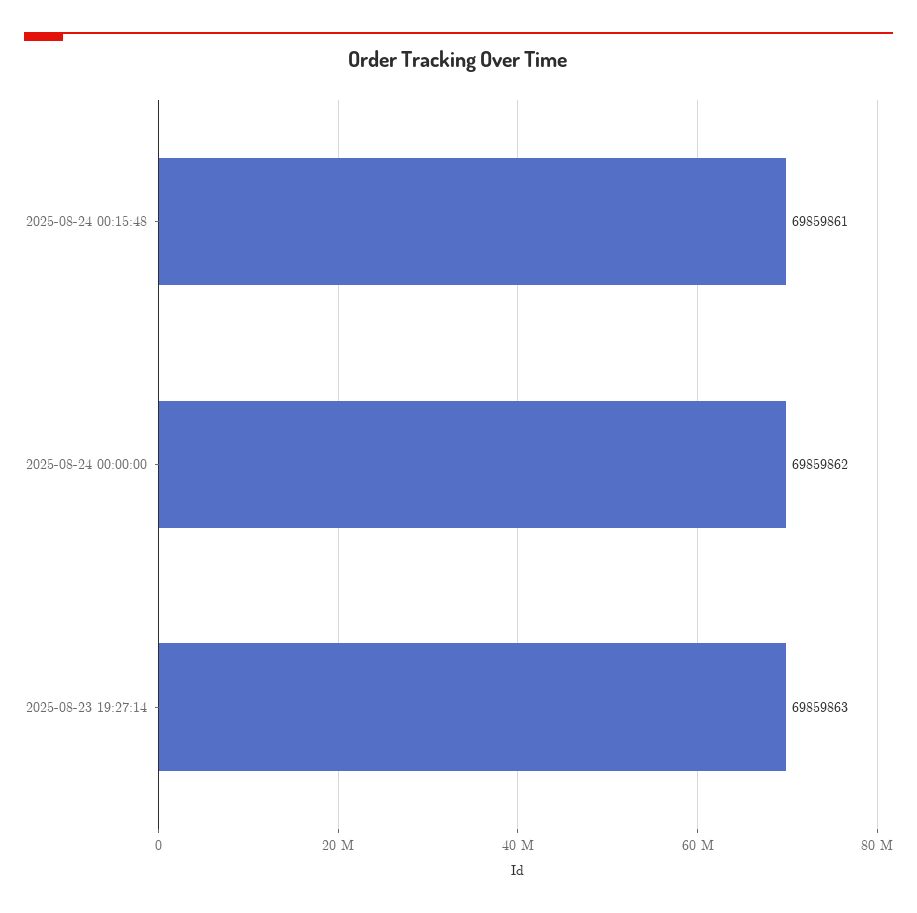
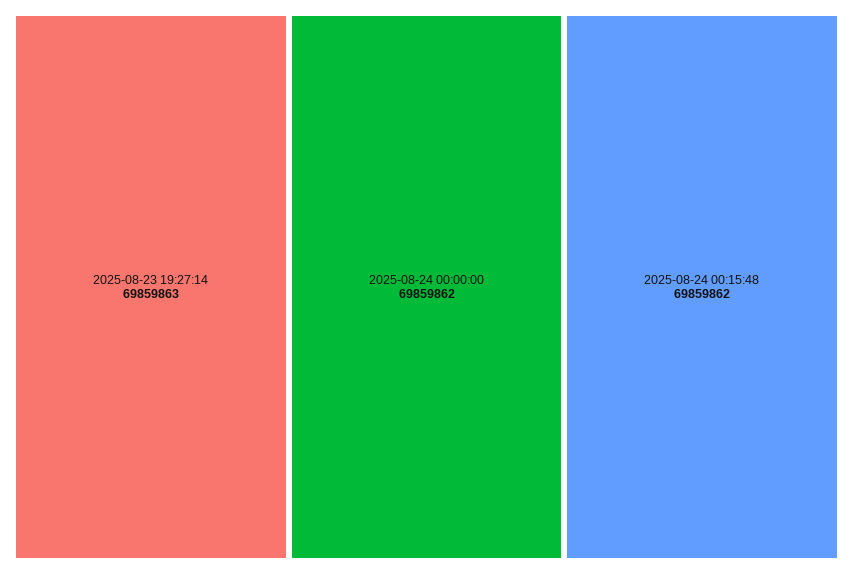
2025-08-24 00:15:48: 69859861 -> 69859862

